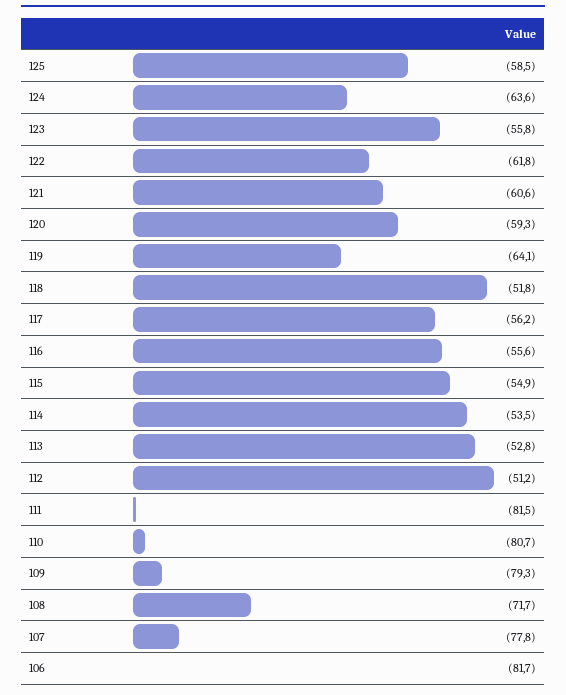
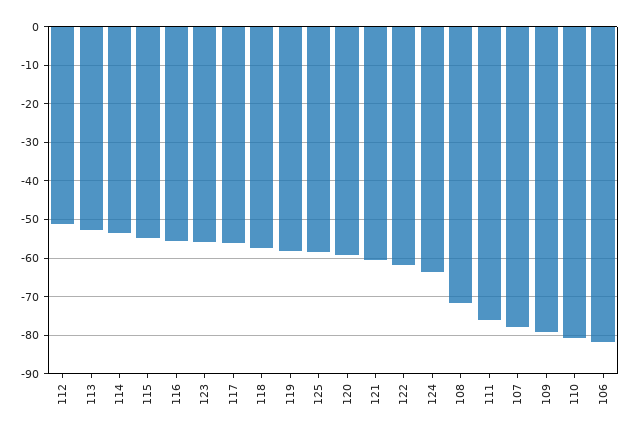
119: -64.1 -> -58
118: -51.8 -> -58
111: -81.5 -> -76

